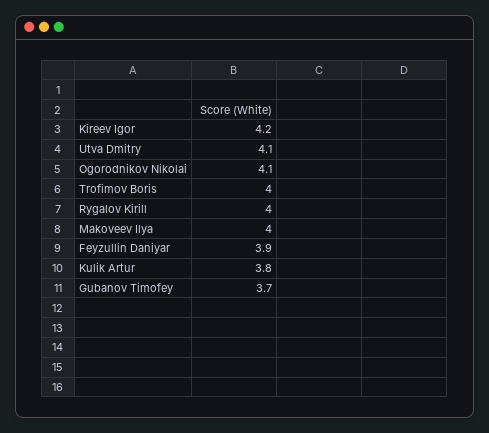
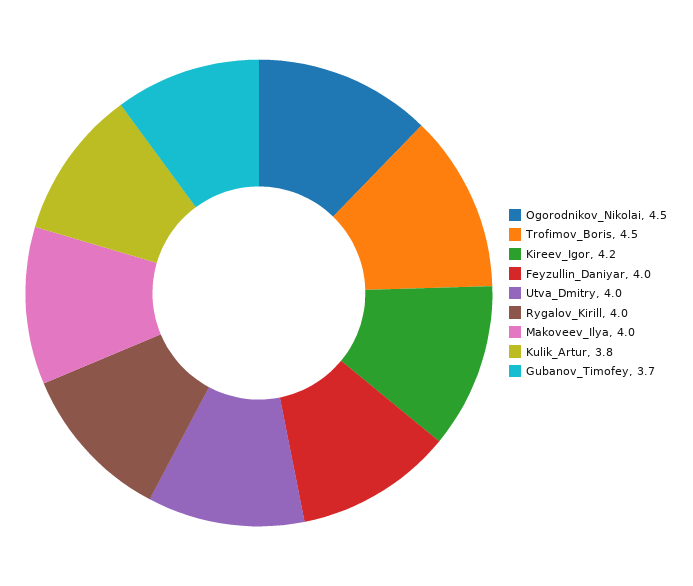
Utva Dmitry: 4.1 -> 4
Ogorodnikov Nikolai: 4.1 -> 4.5
Trofimov Boris: 4 -> 4.5
Feyzullin Daniyar: 3.9 -> 4

